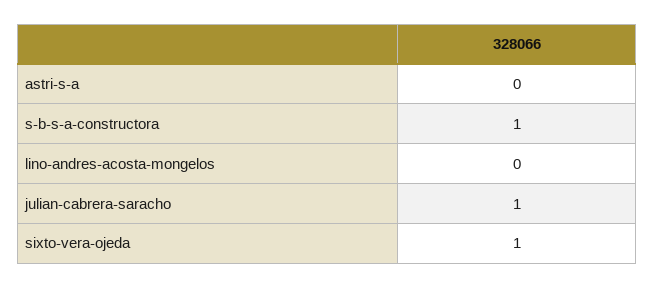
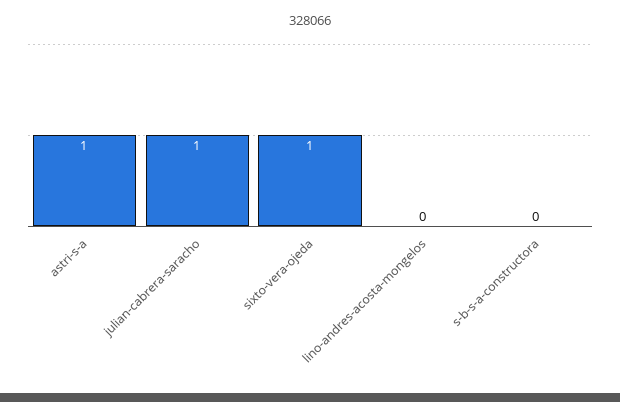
astri-s-a: 0 -> 1
s-b-s-a-constructora: 1 -> 0

